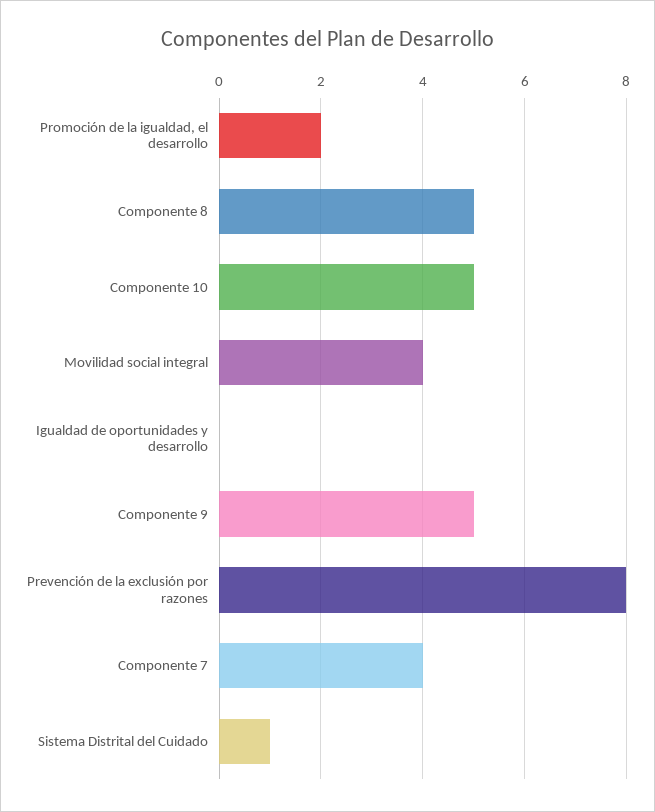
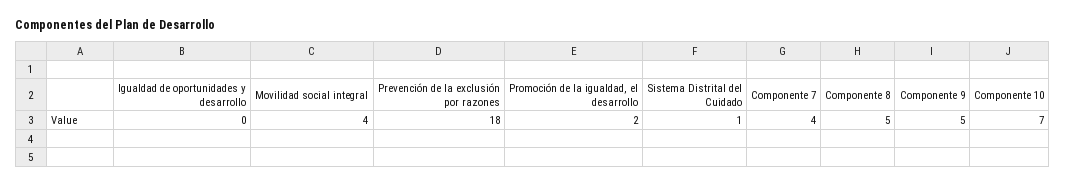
Componente 10: 5 -> 7
Prevención de la exclusión por razones: 8 -> 18

